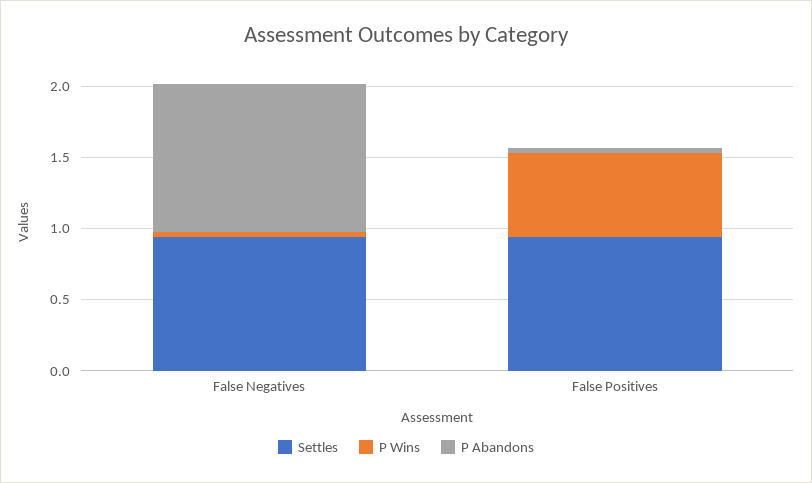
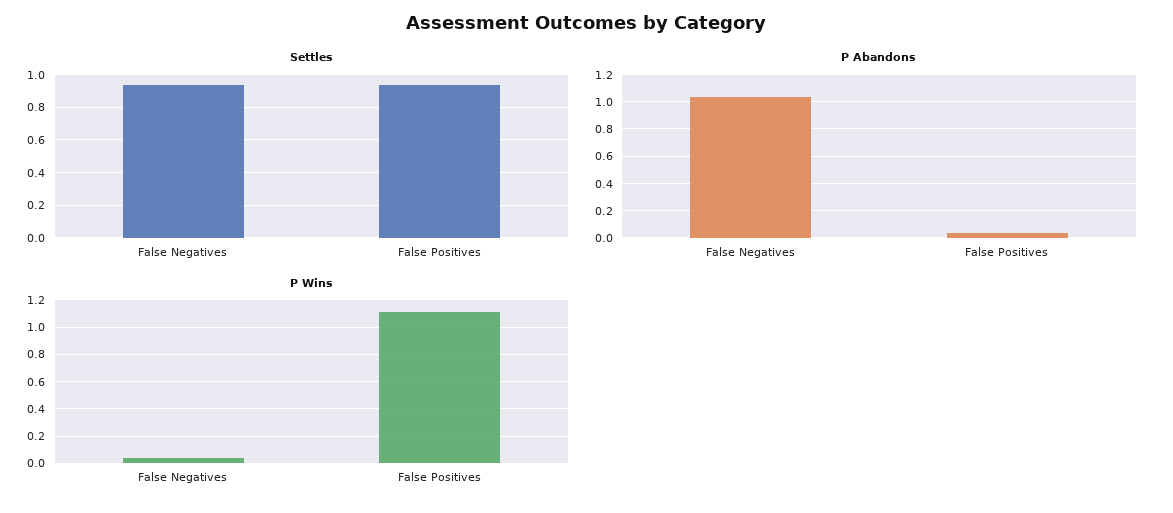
P Wins, False Positives: 0.6 -> 1.1

